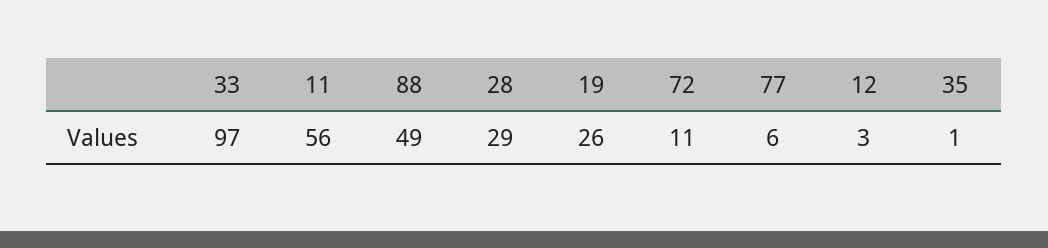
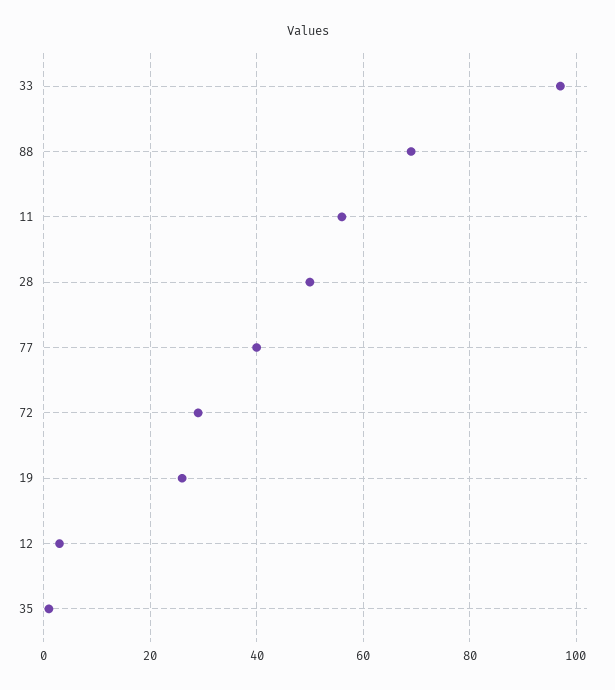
88: 49 -> 70
28: 29 -> 50
72: 11 -> 30
77: 6 -> 40

